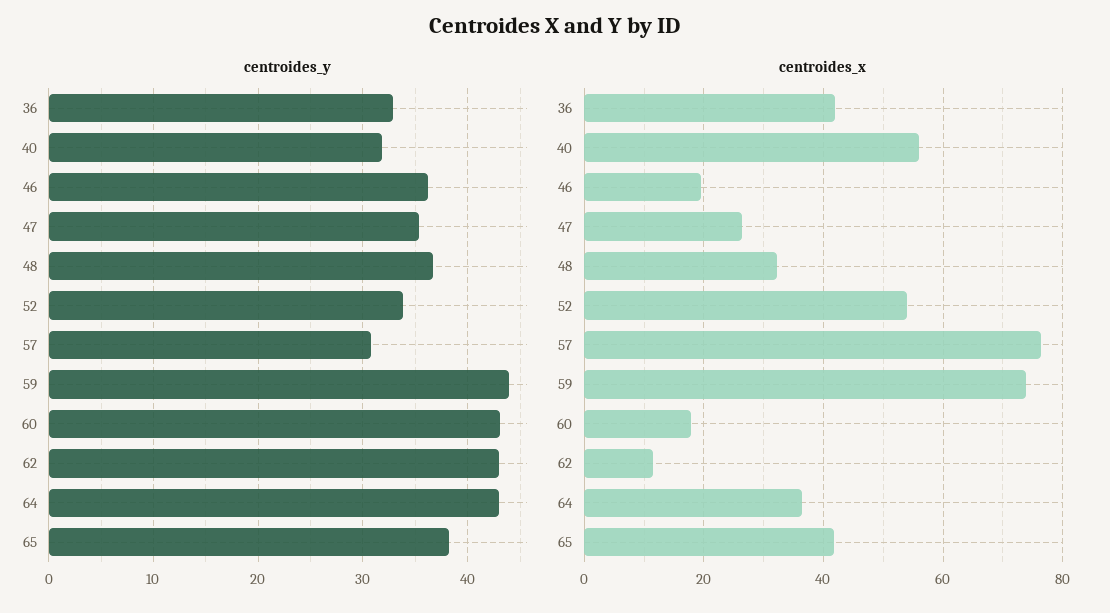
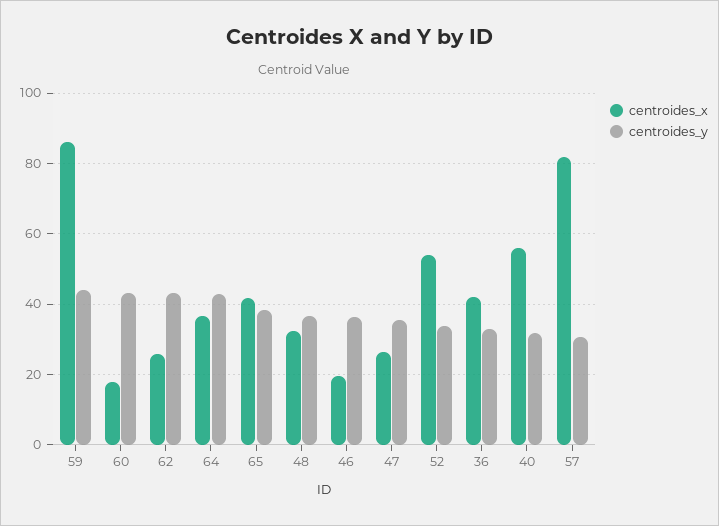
centroides_x, 57: 76 -> 82
centroides_x, 59: 74 -> 86
centroides_x, 62: 12 -> 26

